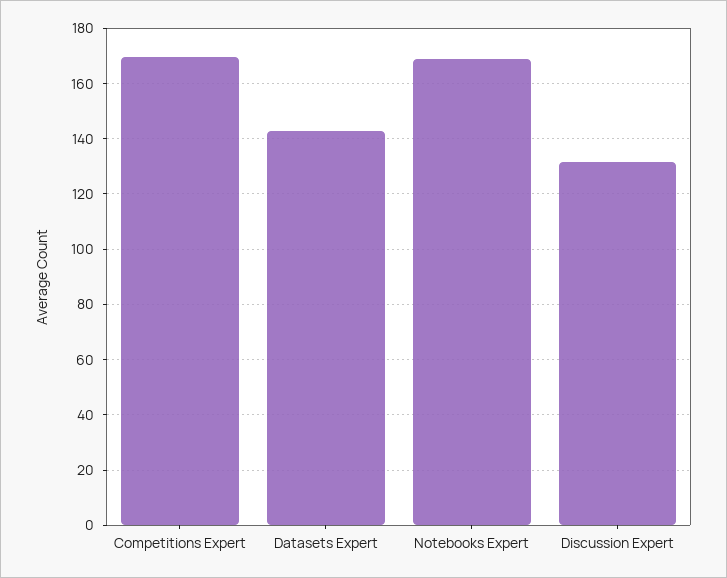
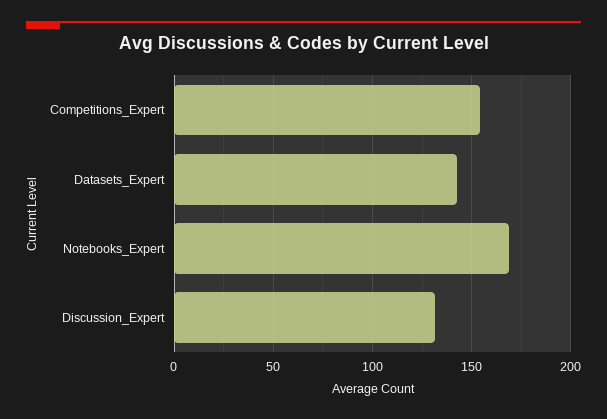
Competitions Expert: 170 -> 155

